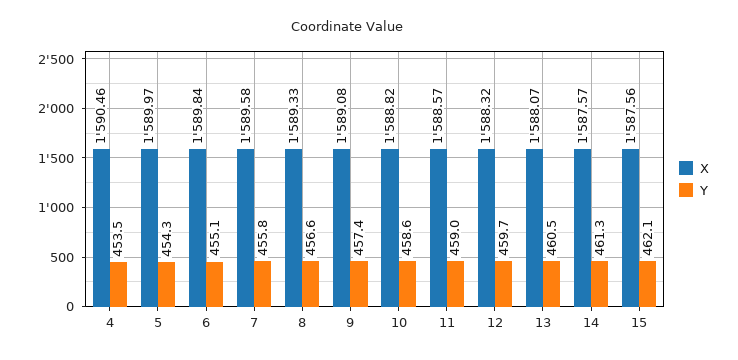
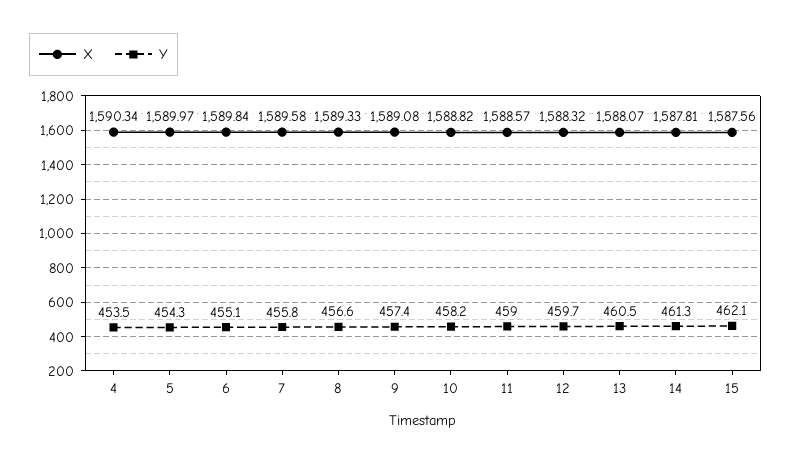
X, 4: 1590.46 -> 1590.34
Y, 10: 458.6 -> 458.2
X, 14: 1587.57 -> 1587.81

